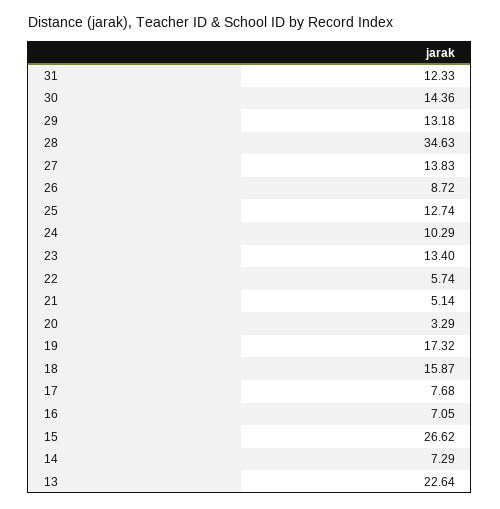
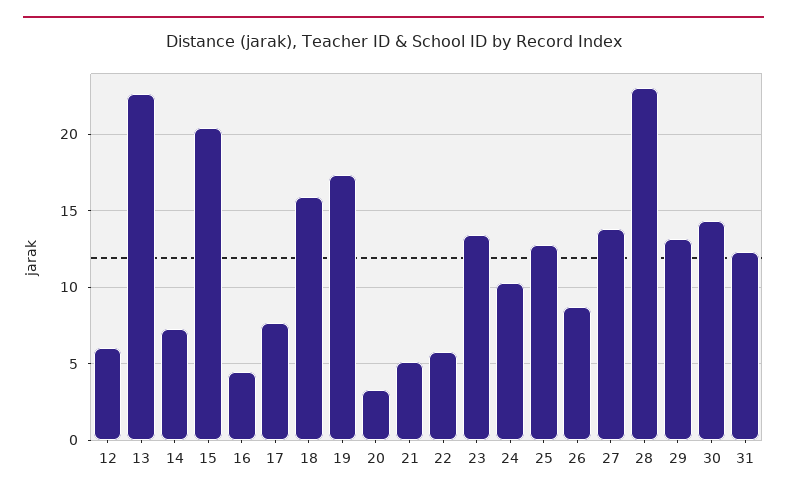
28: 34.63 -> 23
16: 7.05 -> 4.5
15: 26.62 -> 20.5
12: none -> 6

